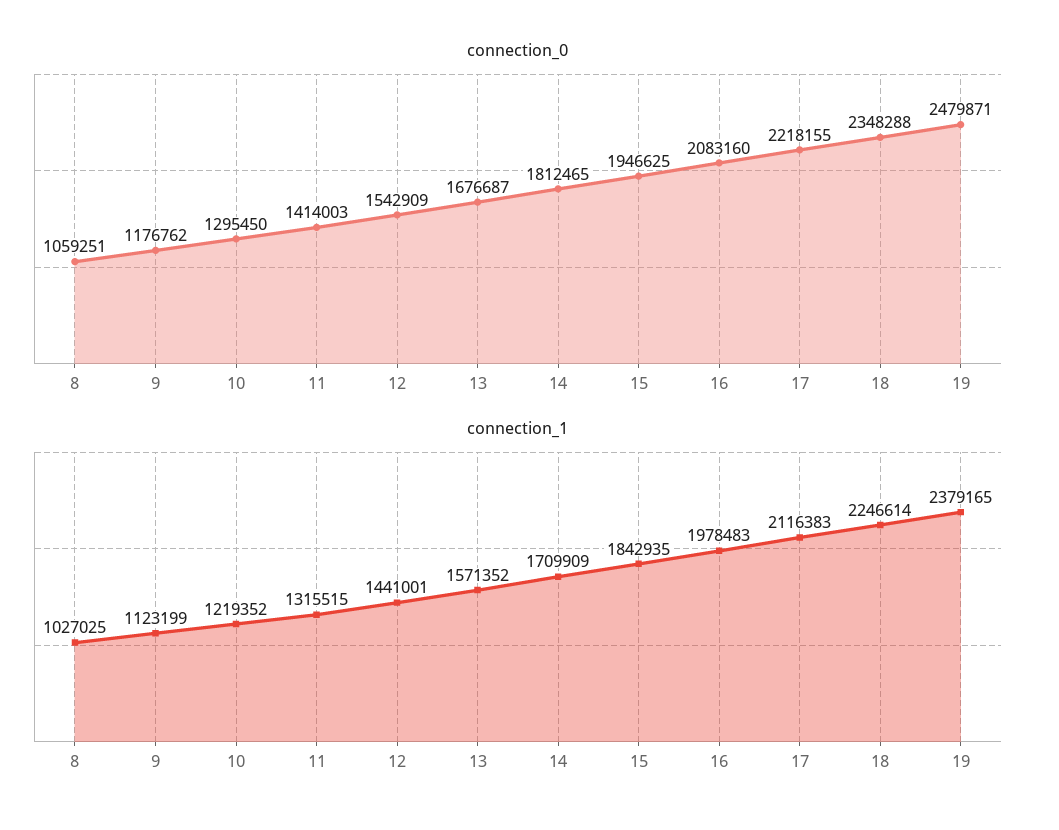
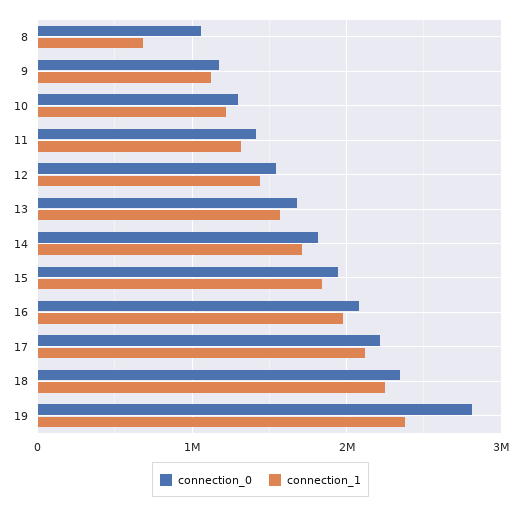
connection_0, 19: 2479871 -> 2800000
connection_1, 8: 1027025 -> 700000

